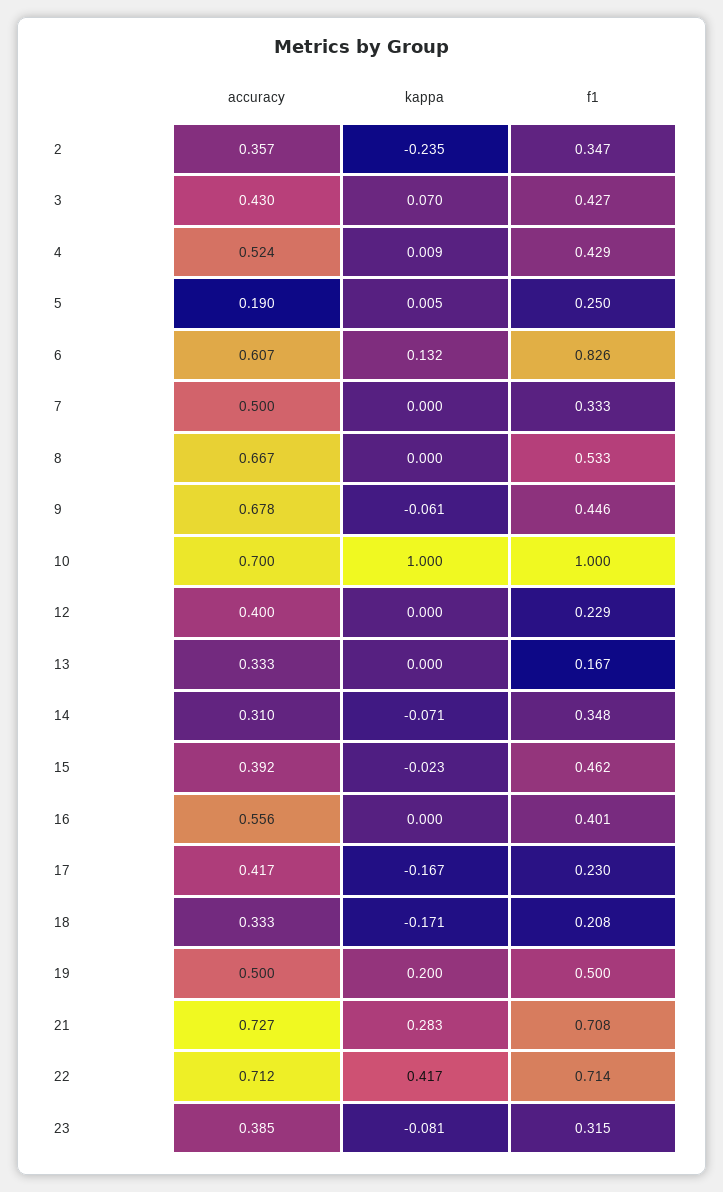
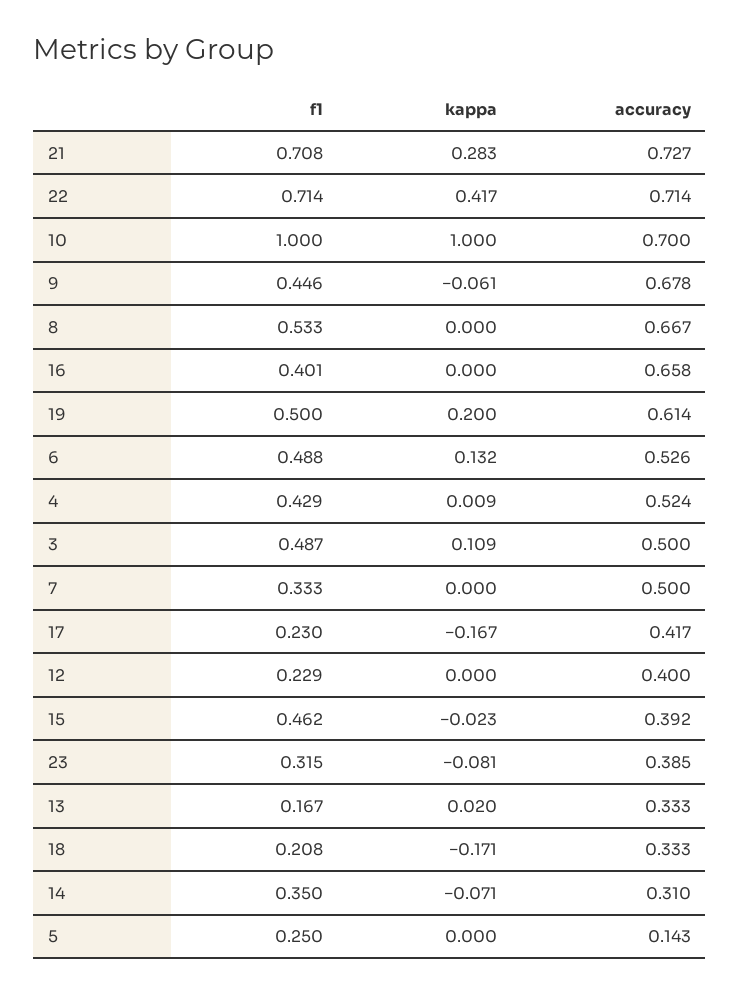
accuracy, 2: 0.357 -> none
kappa, 2: -0.235 -> none
f1, 2: 0.347 -> none
accuracy, 3: 0.43 -> 0.5
kappa, 3: 0.07 -> 0.109
f1, 3: 0.427 -> 0.487
accuracy, 5: 0.19 -> 0.143
kappa, 5: 0.005 -> 0
accuracy, 6: 0.607 -> 0.526
f1, 6: 0.826 -> 0.488
kappa, 13: 0 -> 0.02
f1, 14: 0.348 -> 0.35
accuracy, 16: 0.556 -> 0.658
accuracy, 19: 0.5 -> 0.614
accuracy, 22: 0.712 -> 0.714

